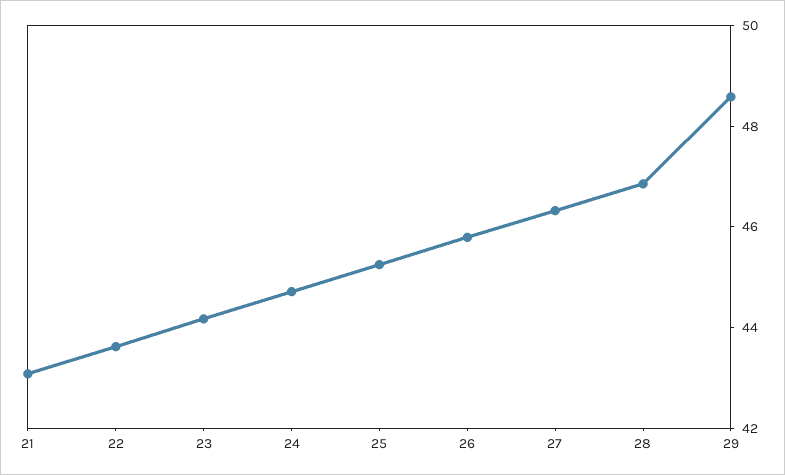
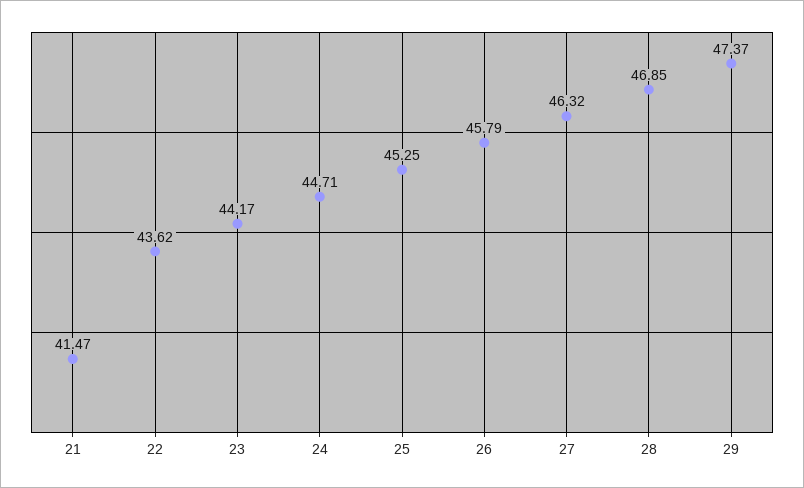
21: 43 -> 41.47
29: 48.5 -> 47.37

